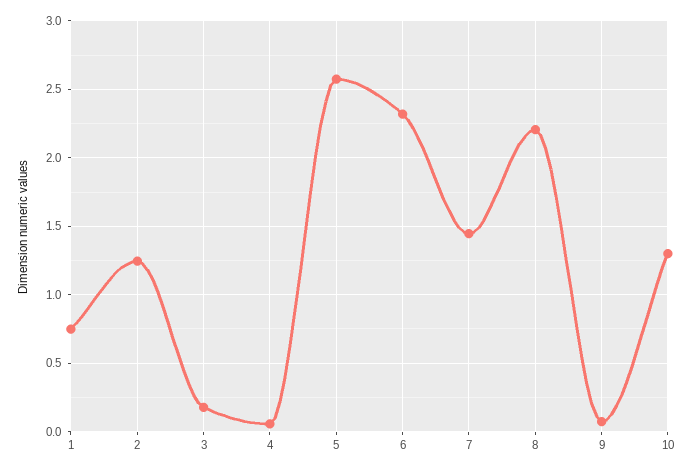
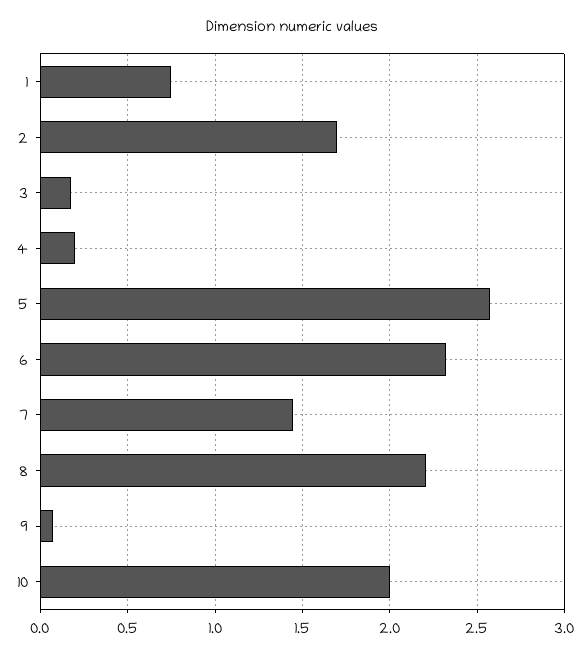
2: 1.25 -> 1.7
4: 0.05 -> 0.2
10: 1.3 -> 2

